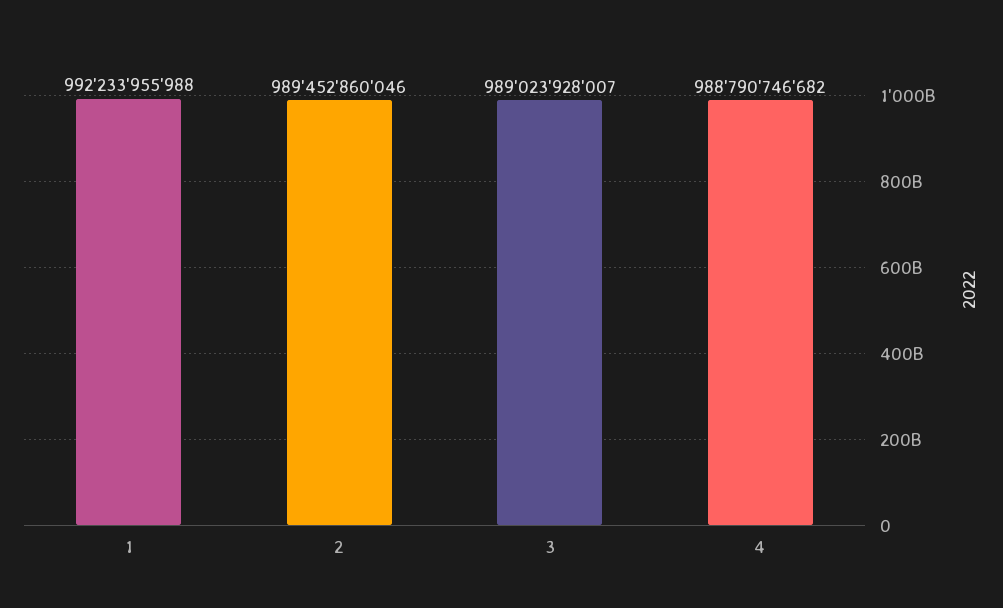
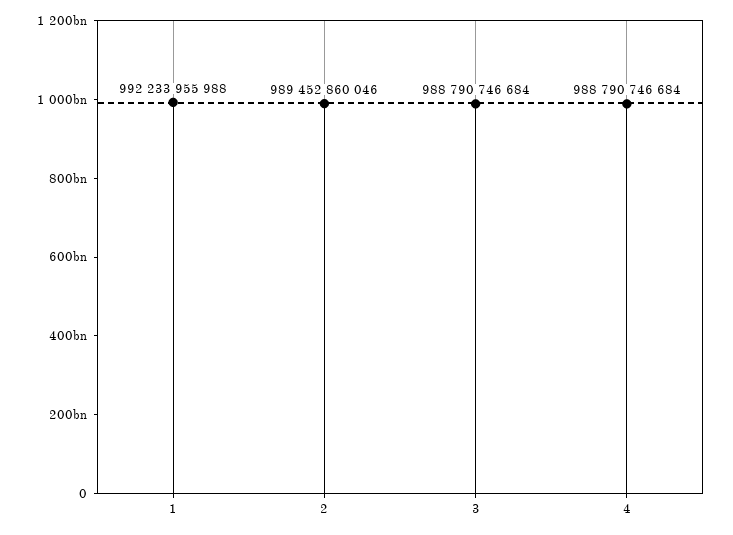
3: 989023928007 -> 988790746684
4: 988790746682 -> 988790746684

